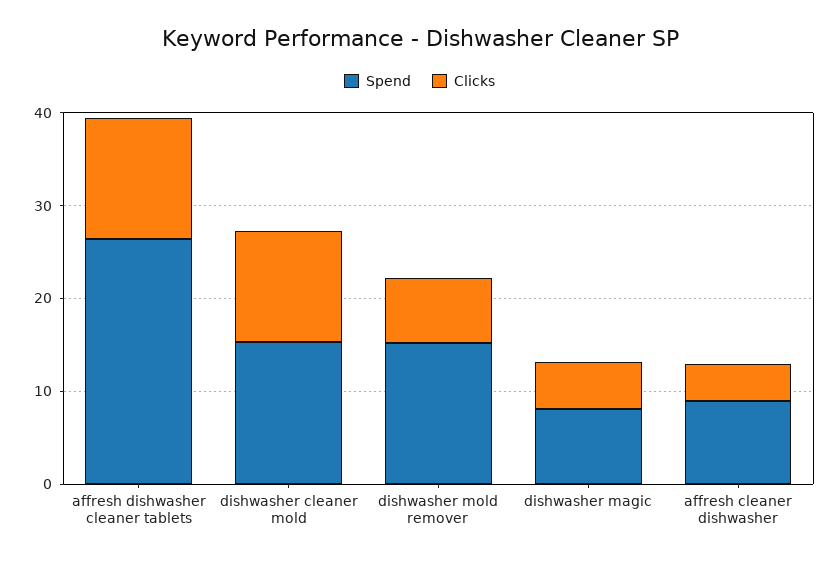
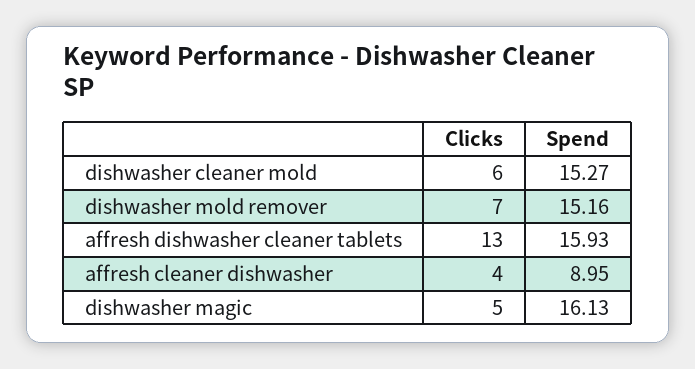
Spend, affresh dishwasher cleaner tablets: 26 -> 15.93
Clicks, dishwasher cleaner mold: 12 -> 6
Spend, dishwasher magic: 8 -> 16.13

